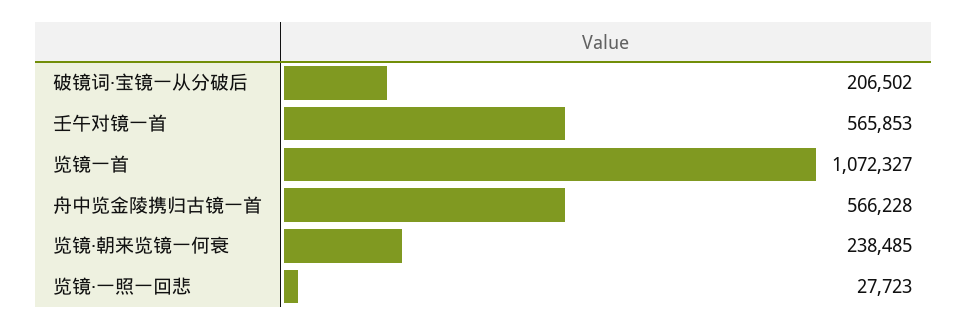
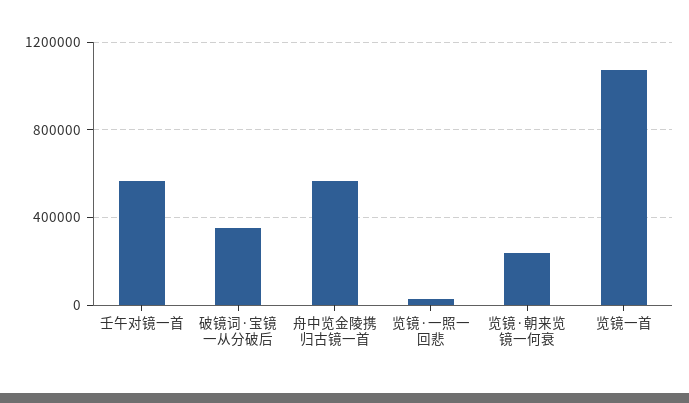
破镜词·宝镜一从分破后: 206502 -> 350000

